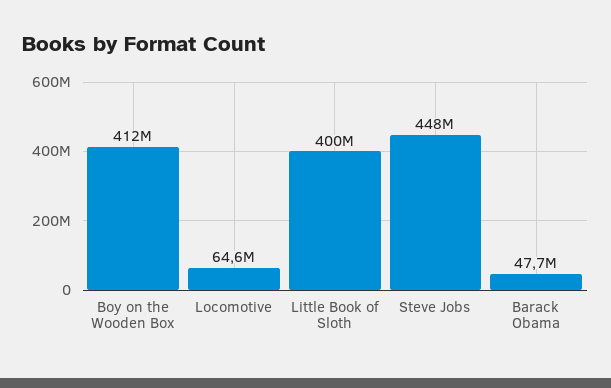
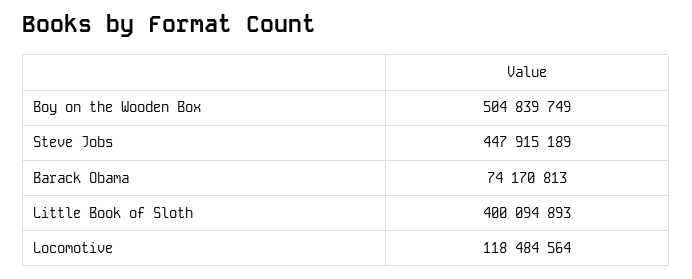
Boy on the Wooden Box: 412000000 -> 504839749
Locomotive: 64600000 -> 118484564
Barack Obama: 47700000 -> 74170813

